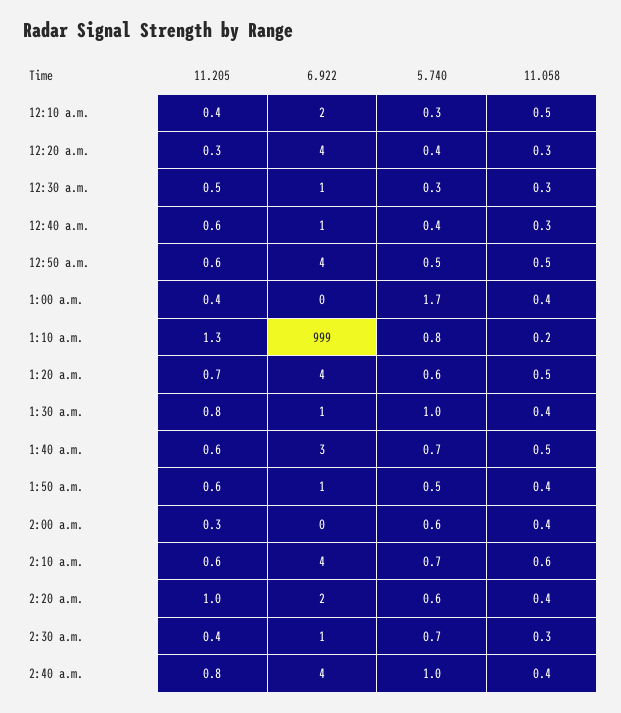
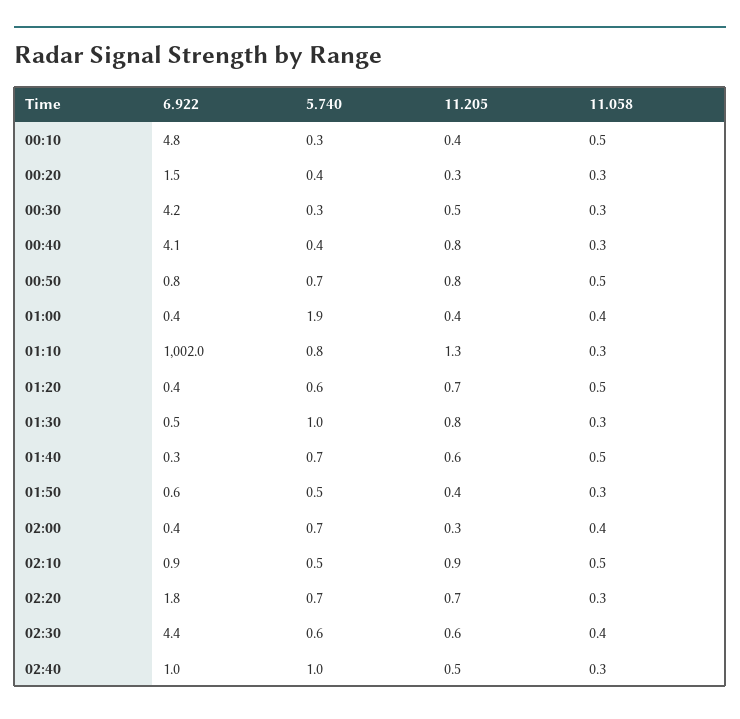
6.922, 12:10 a.m.: 2 -> 4.8
6.922, 12:20 a.m.: 4 -> 1.5
6.922, 12:30 a.m.: 1 -> 4.2
11.205, 12:40 a.m.: 0.6 -> 0.8
6.922, 12:40 a.m.: 1 -> 4.1
11.205, 12:50 a.m.: 0.6 -> 0.8
6.922, 12:50 a.m.: 4 -> 0.8
5.740, 12:50 a.m.: 0.5 -> 0.7
5.740, 1:00 a.m.: 1.7 -> 1.9
6.922, 1:10 a.m.: 999 -> 1002
11.058, 1:10 a.m.: 0.2 -> 0.3
6.922, 1:20 a.m.: 4 -> 0.4
11.058, 1:30 a.m.: 0.4 -> 0.3
6.922, 1:40 a.m.: 3 -> 0.3
11.205, 1:50 a.m.: 0.6 -> 0.4
11.058, 1:50 a.m.: 0.4 -> 0.3
5.740, 2:00 a.m.: 0.6 -> 0.7
11.205, 2:10 a.m.: 0.6 -> 0.9
6.922, 2:10 a.m.: 4 -> 0.9
5.740, 2:10 a.m.: 0.7 -> 0.5
11.058, 2:10 a.m.: 0.6 -> 0.5
11.205, 2:20 a.m.: 1 -> 0.7
5.740, 2:20 a.m.: 0.6 -> 0.7
11.058, 2:20 a.m.: 0.4 -> 0.3
11.205, 2:30 a.m.: 0.4 -> 0.6
6.922, 2:30 a.m.: 1 -> 4.4
5.740, 2:30 a.m.: 0.7 -> 0.6
11.058, 2:30 a.m.: 0.3 -> 0.4
11.205, 2:40 a.m.: 0.8 -> 0.5
6.922, 2:40 a.m.: 4 -> 1
11.058, 2:40 a.m.: 0.4 -> 0.3

